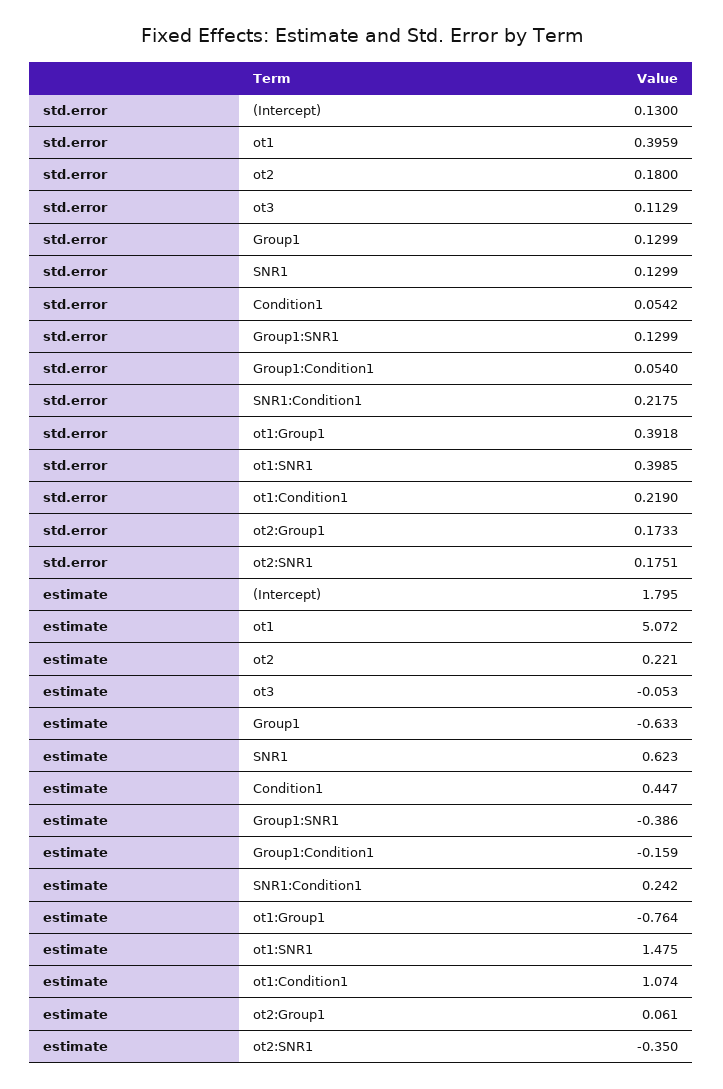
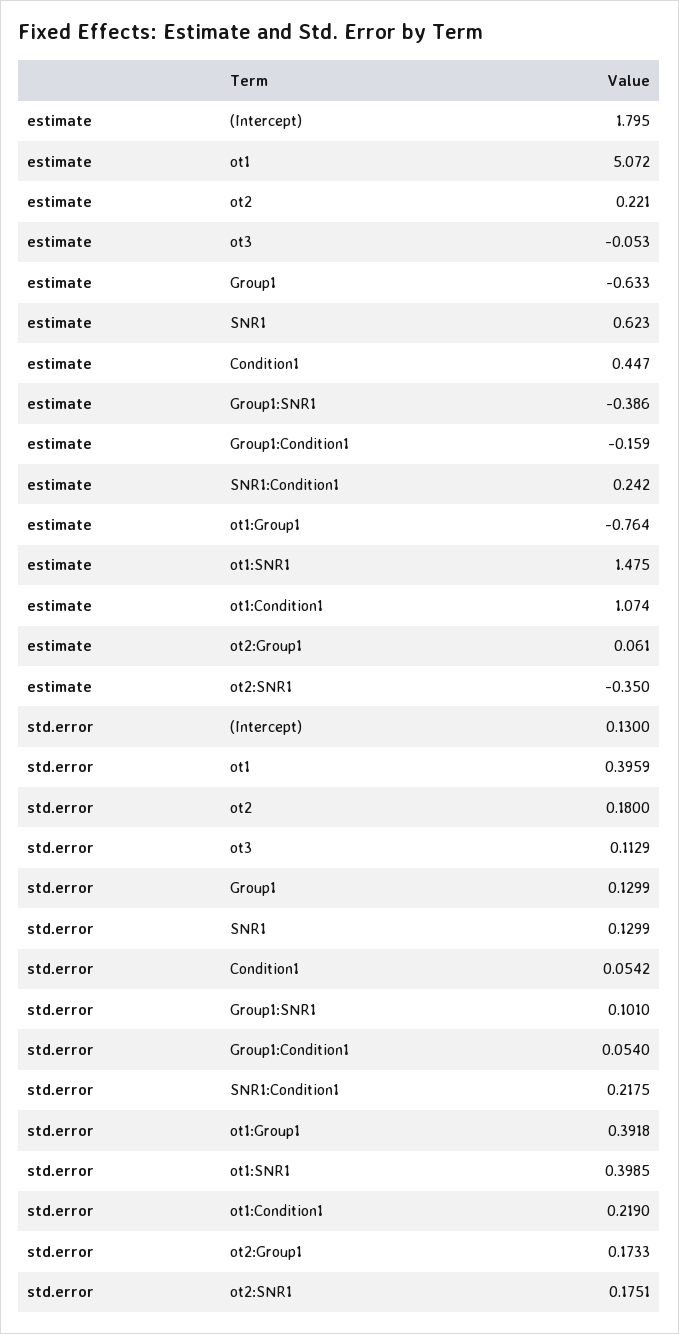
std.error, Group1:SNR1: 0.1299 -> 0.101

